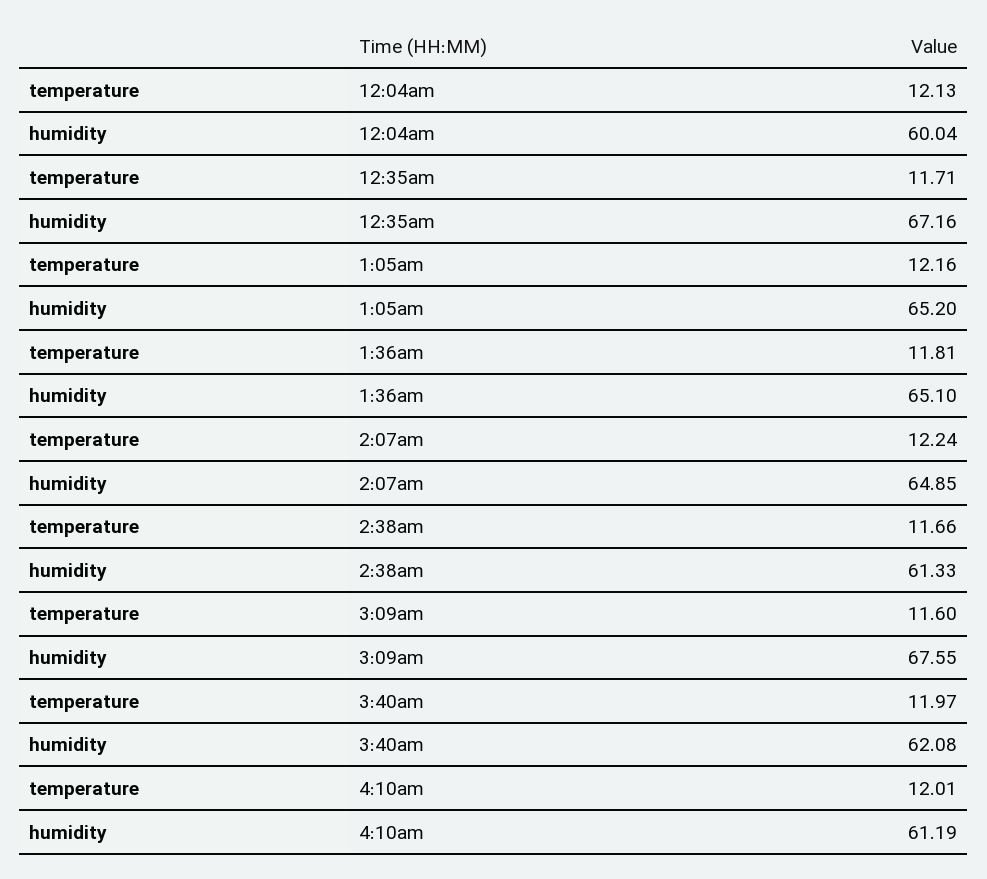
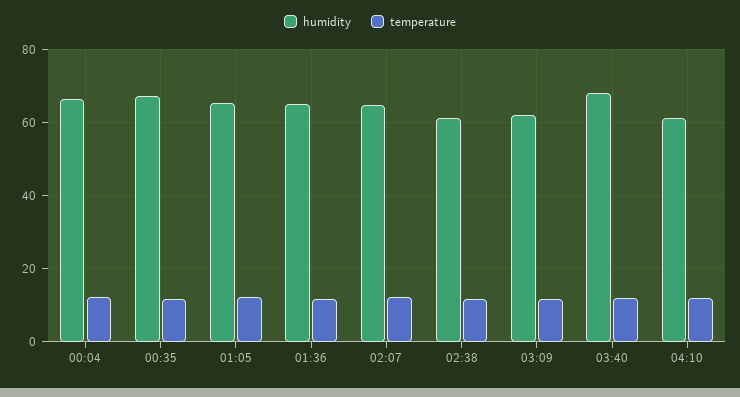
humidity, 12:04am: 60.04 -> 66
humidity, 3:09am: 67.55 -> 62
humidity, 3:40am: 62.08 -> 68

